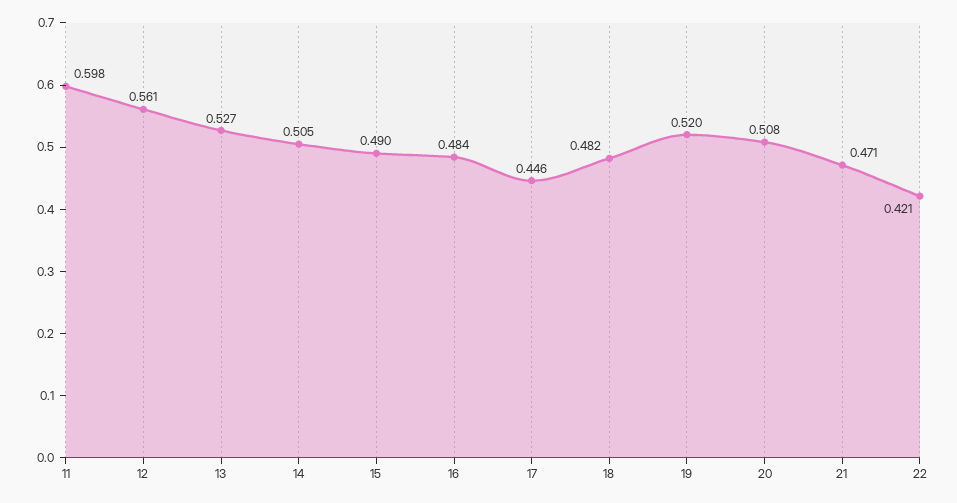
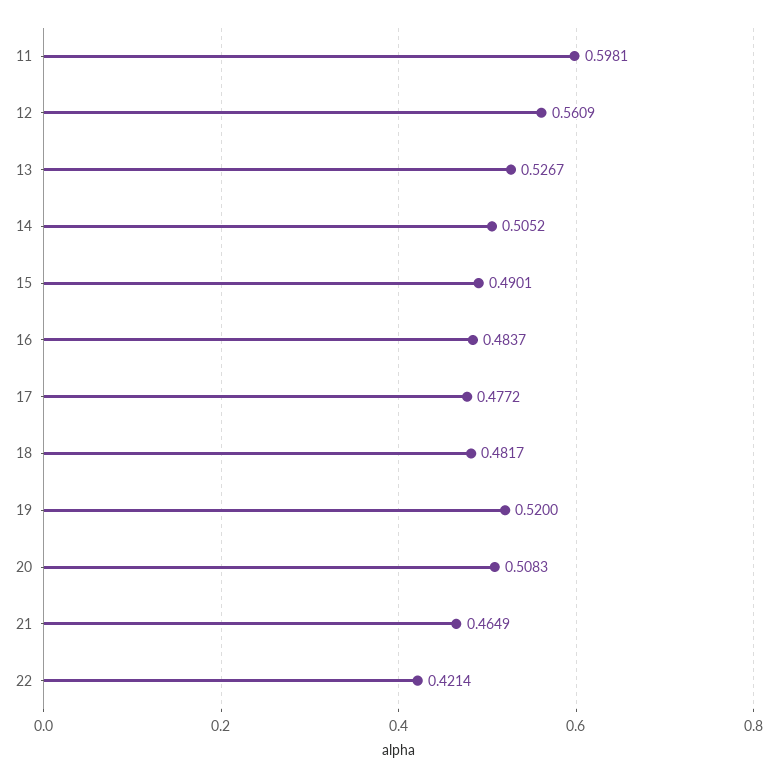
17: 0.446 -> 0.4772
21: 0.471 -> 0.4649

